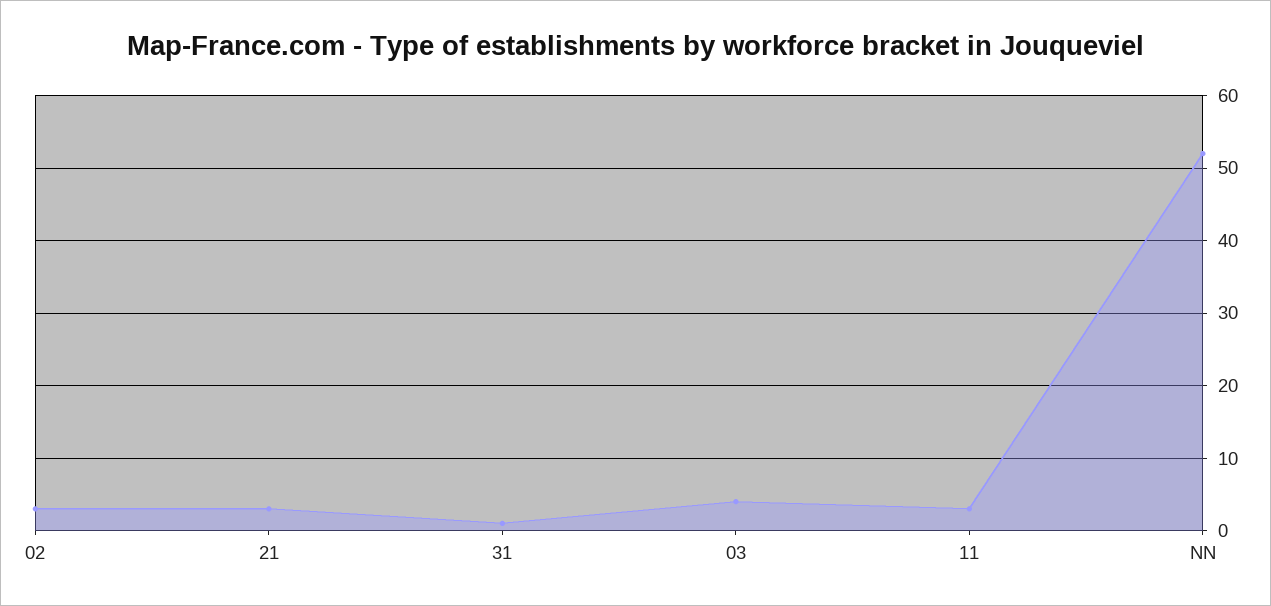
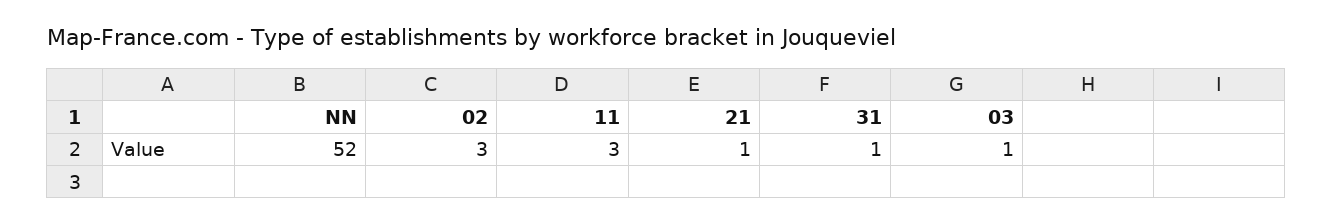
21: 3 -> 1
03: 4 -> 1

